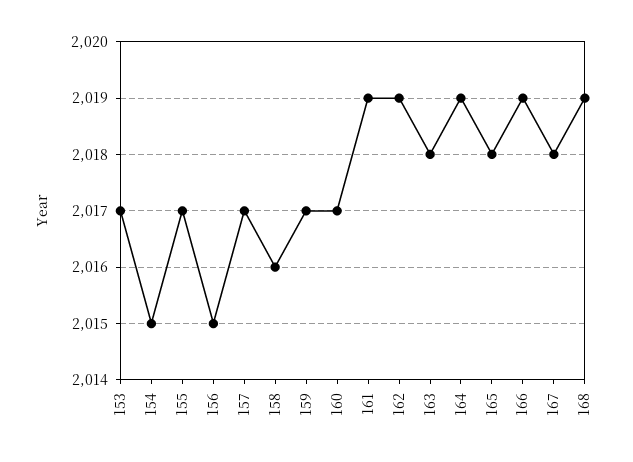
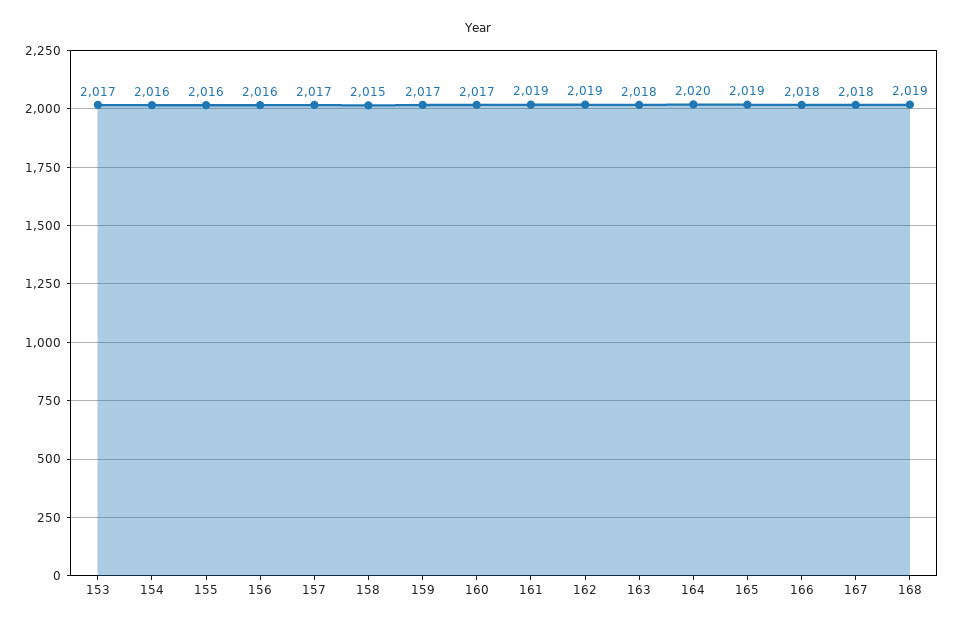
154: 2015 -> 2016
155: 2017 -> 2016
156: 2015 -> 2016
158: 2016 -> 2015
164: 2019 -> 2020
165: 2018 -> 2019
166: 2019 -> 2018

